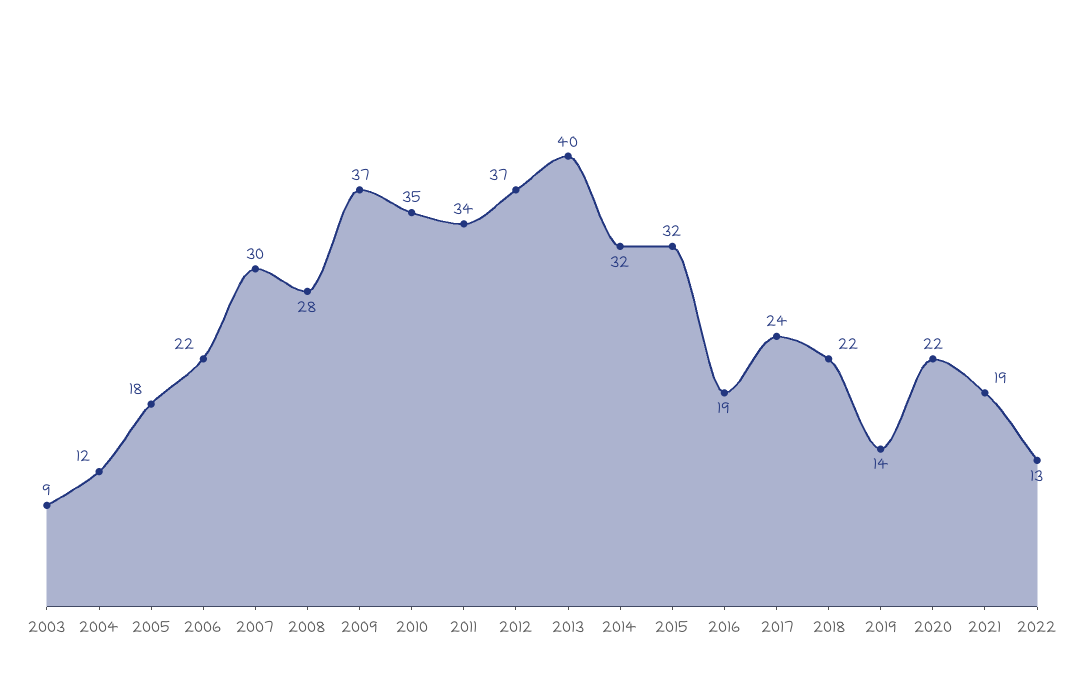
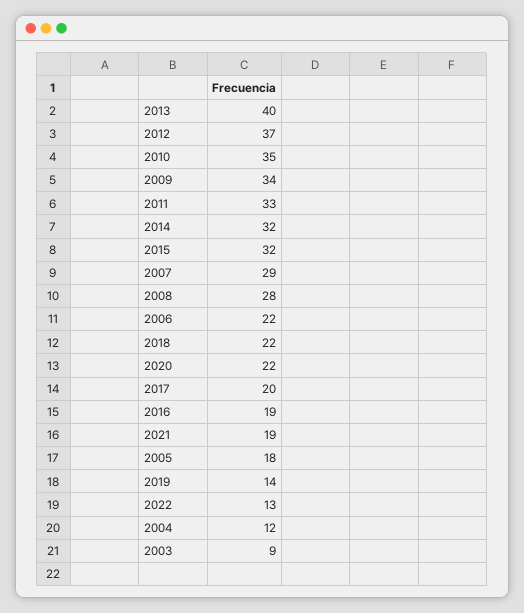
2007: 30 -> 29
2009: 37 -> 34
2011: 34 -> 33
2017: 24 -> 20

